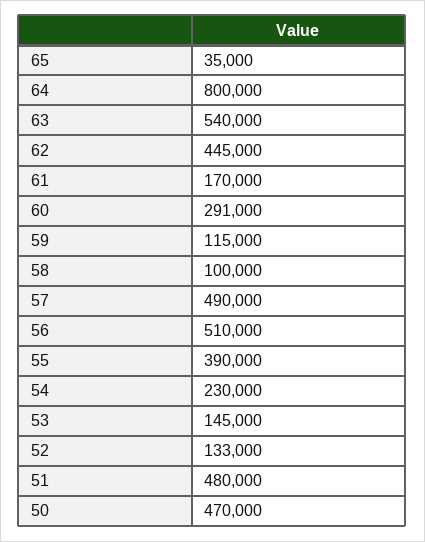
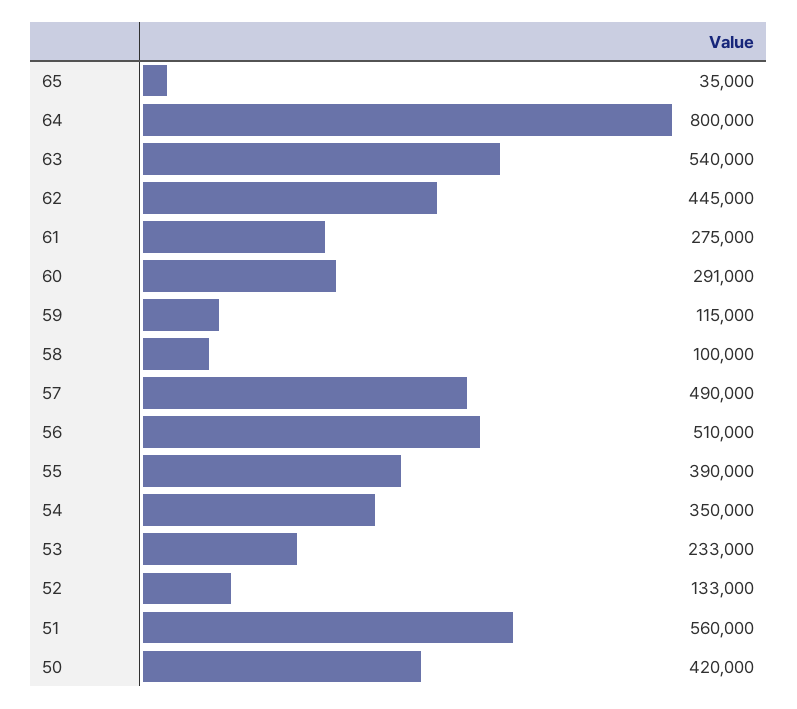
61: 170000 -> 275000
54: 230000 -> 350000
53: 145000 -> 233000
51: 480000 -> 560000
50: 470000 -> 420000

